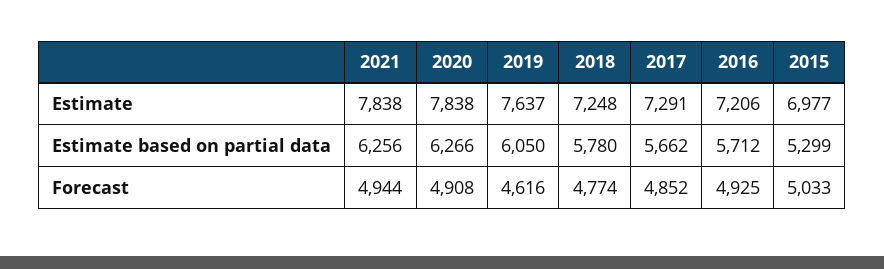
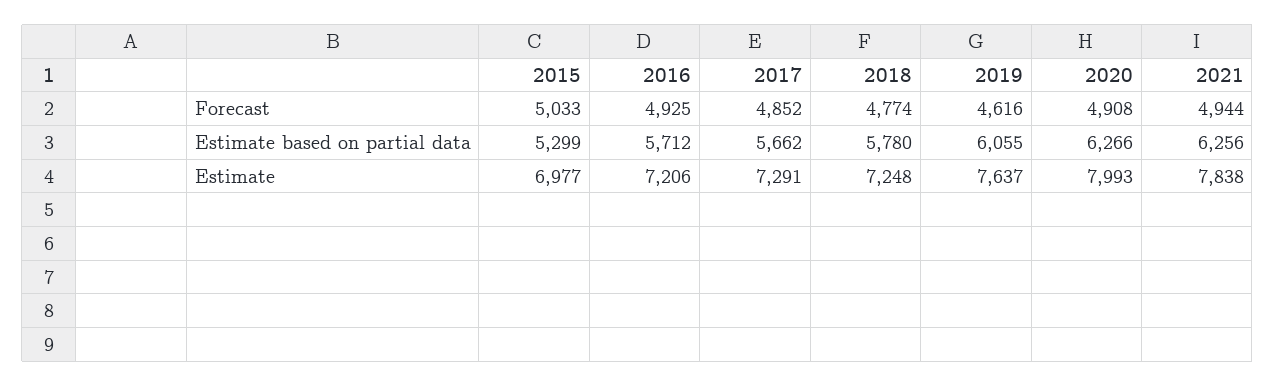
2020, Estimate: 7838 -> 7993
2019, Estimate based on partial data: 6050 -> 6055

